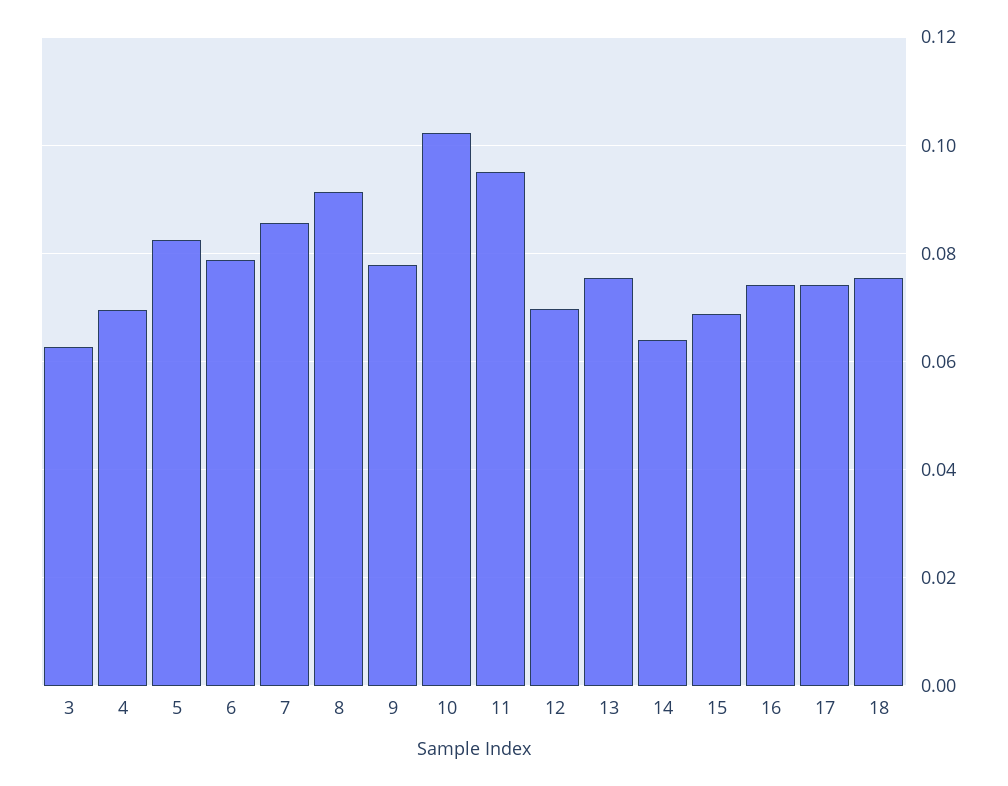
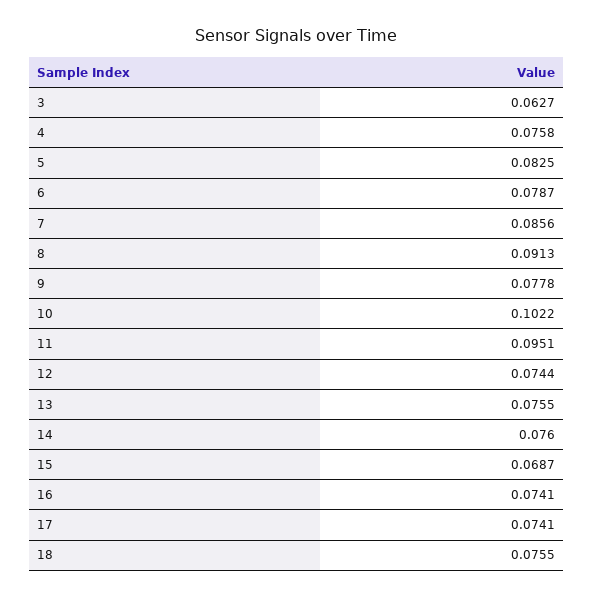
4: 0.07 -> 0.0758
12: 0.07 -> 0.0744
14: 0.064 -> 0.076

